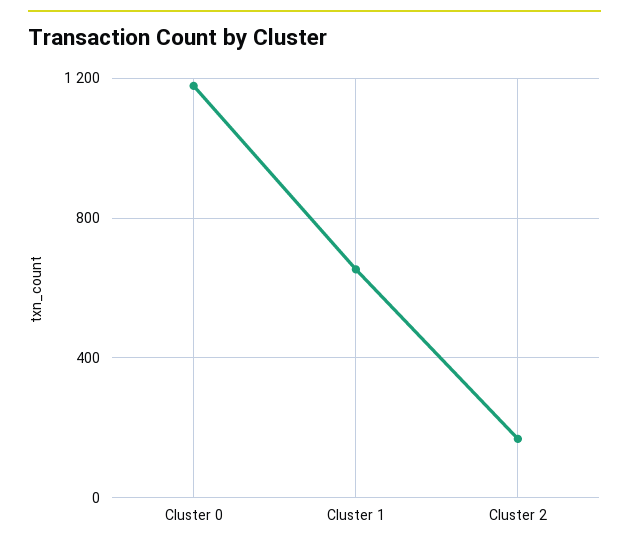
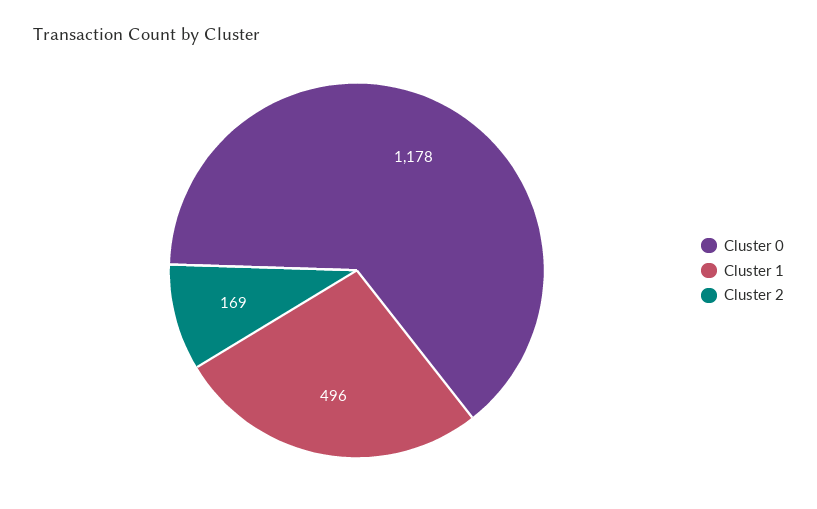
Cluster 1: 650 -> 496

